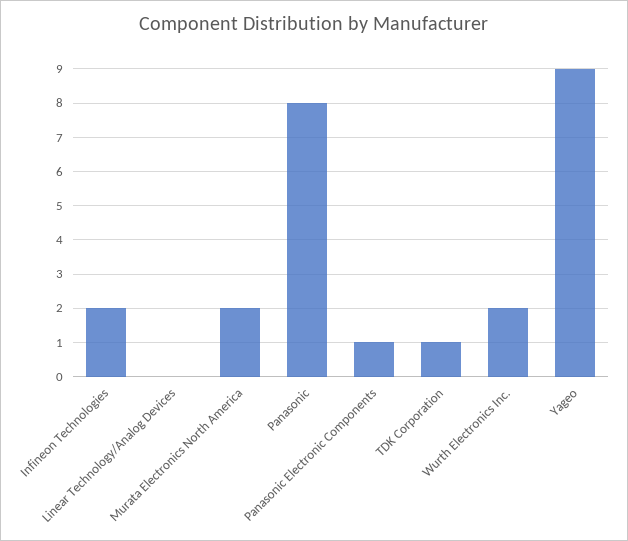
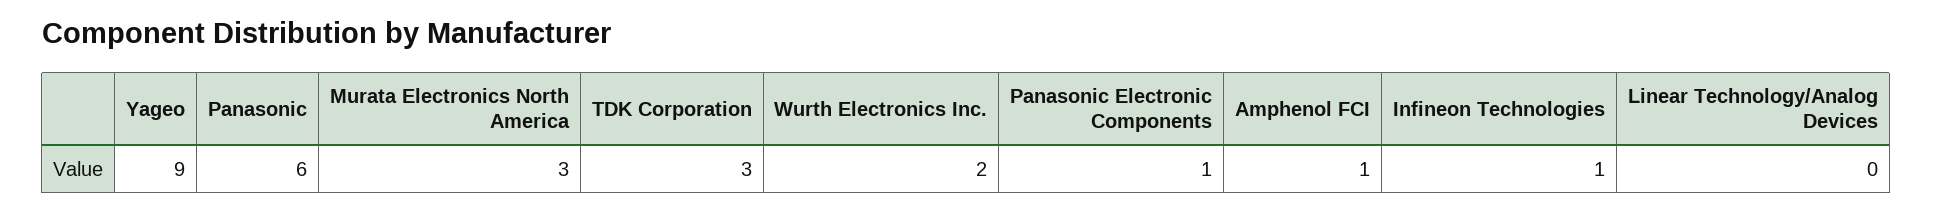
Infineon Technologies: 2 -> 1
Murata Electronics North America: 2 -> 3
Panasonic: 8 -> 6
TDK Corporation: 1 -> 3
Amphenol FCI: none -> 1

